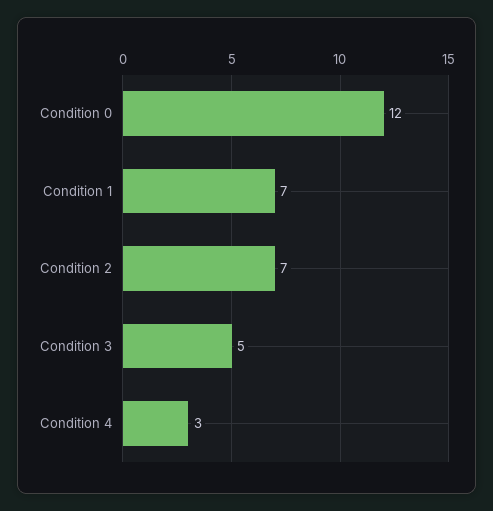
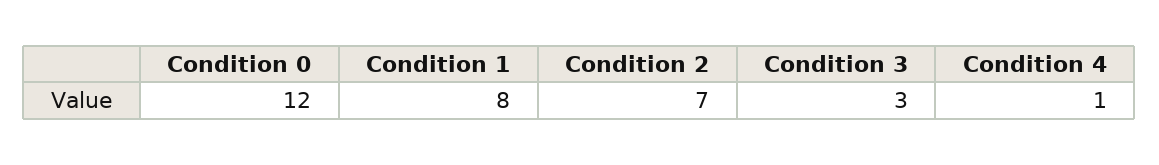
Condition 1: 7 -> 8
Condition 3: 5 -> 3
Condition 4: 3 -> 1

